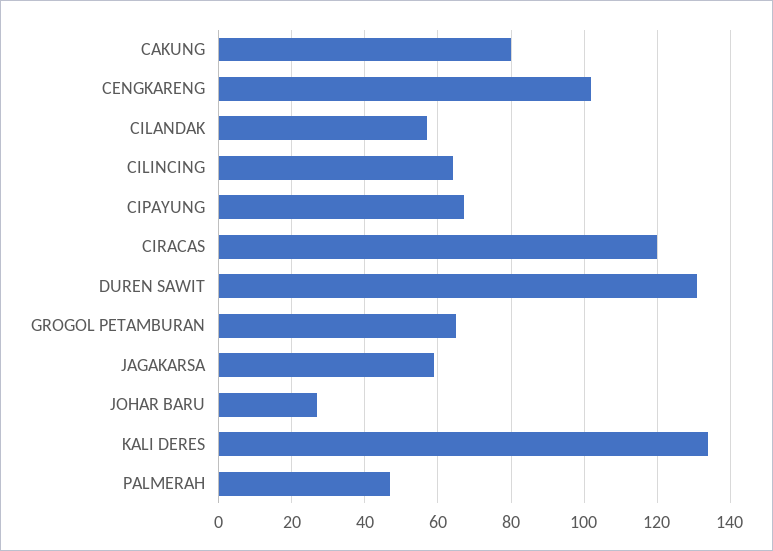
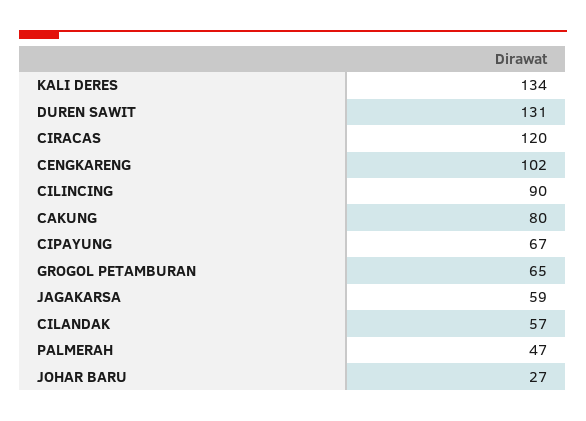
CILINCING: 65 -> 90

